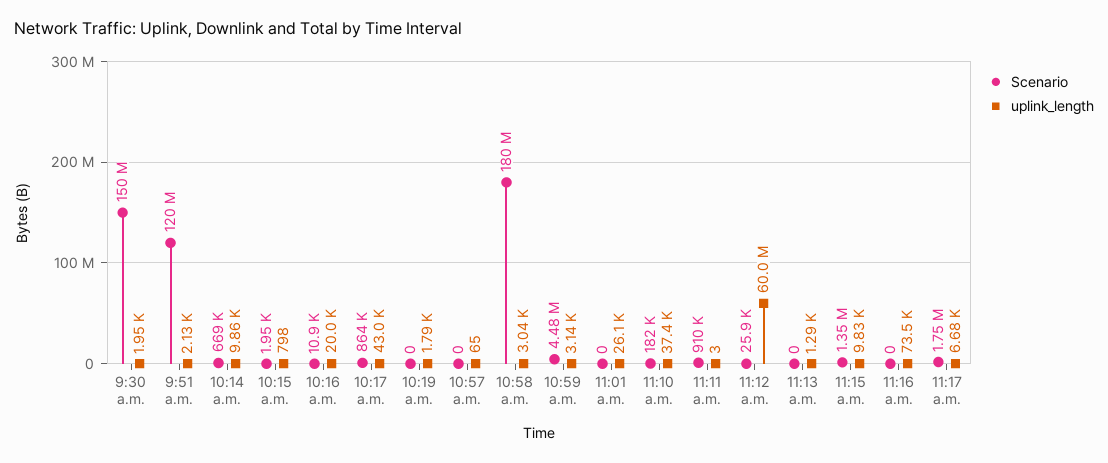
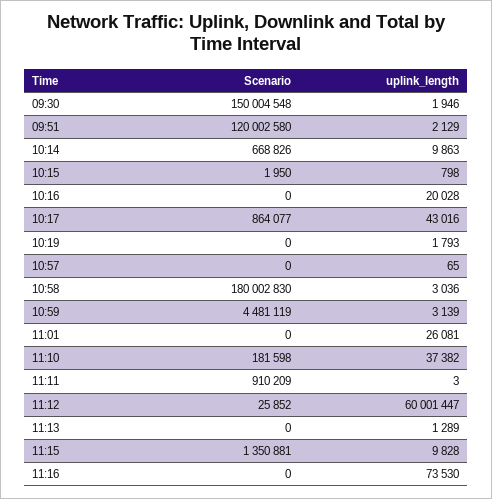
Scenario, 10:16 a.m.: 10900 -> 0
Scenario, 11:17 a.m.: 1750000 -> none
uplink_length, 11:17 a.m.: 6680 -> none

